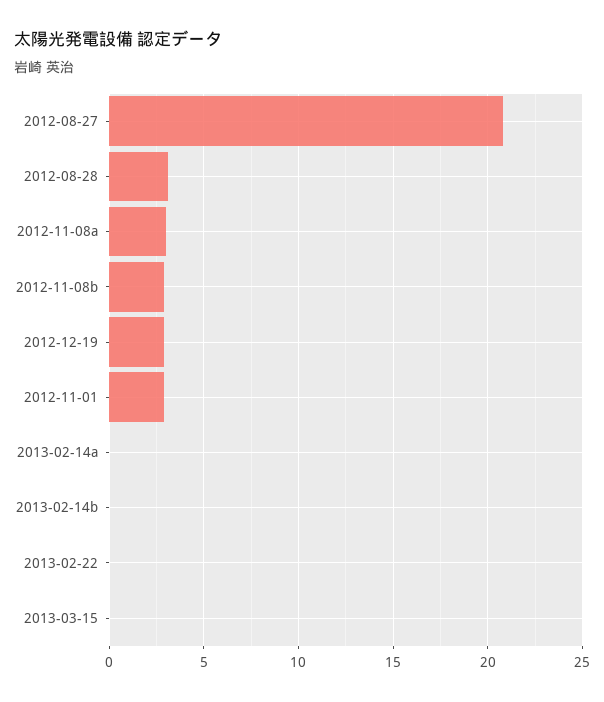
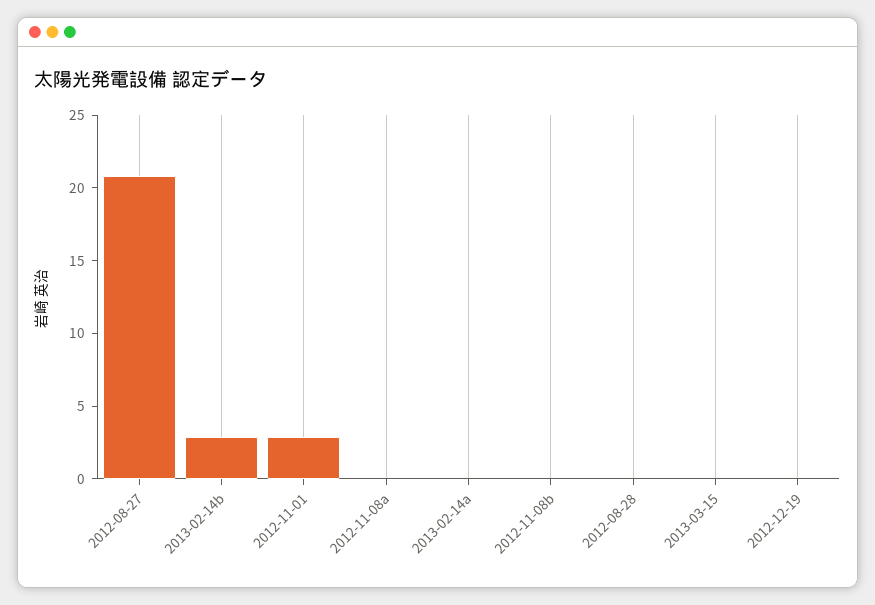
2012-08-28: 3 -> 0
2012-11-08a: 3 -> 0
2012-11-08b: 3 -> 0
2012-12-19: 3 -> 0
2013-02-14b: 0 -> 3
2013-02-22: 0 -> none

